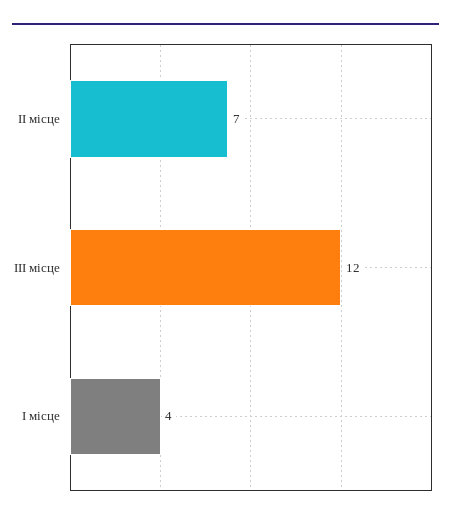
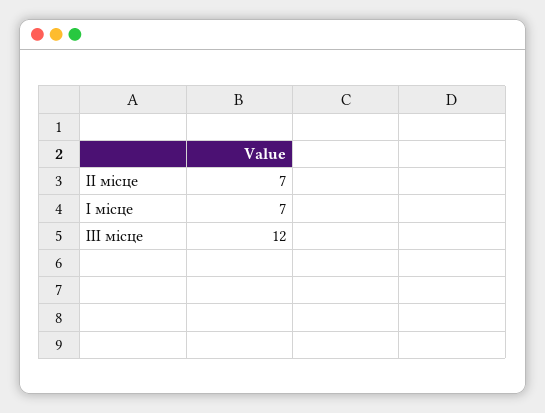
I місце: 4 -> 7

